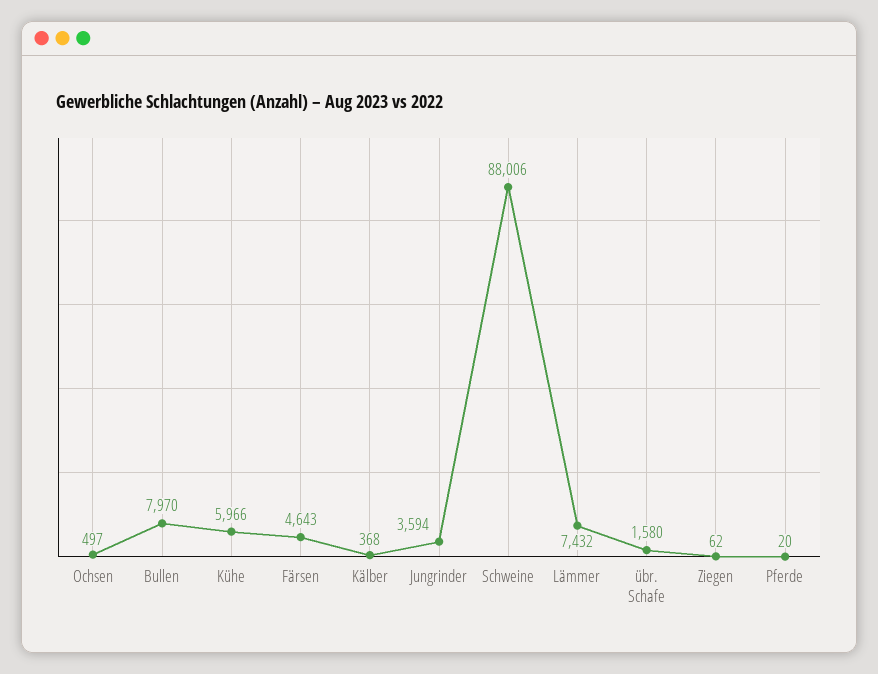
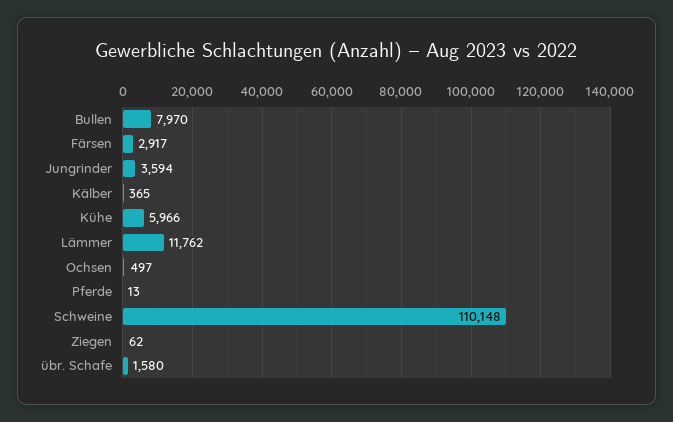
Färsen: 4643 -> 2917
Kälber: 368 -> 365
Schweine: 88006 -> 110148
Lämmer: 7432 -> 11762
Pferde: 20 -> 13

